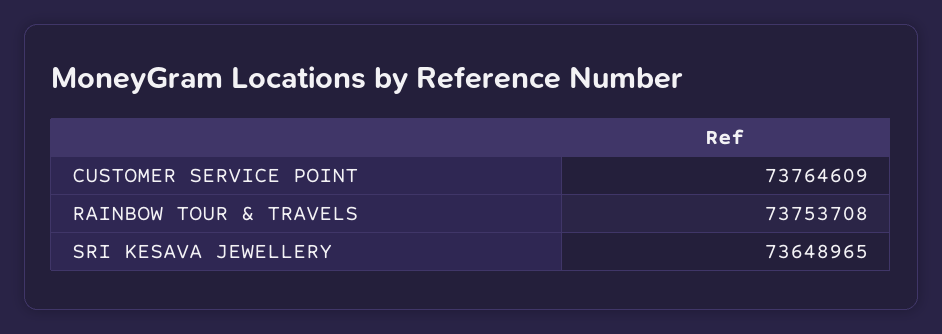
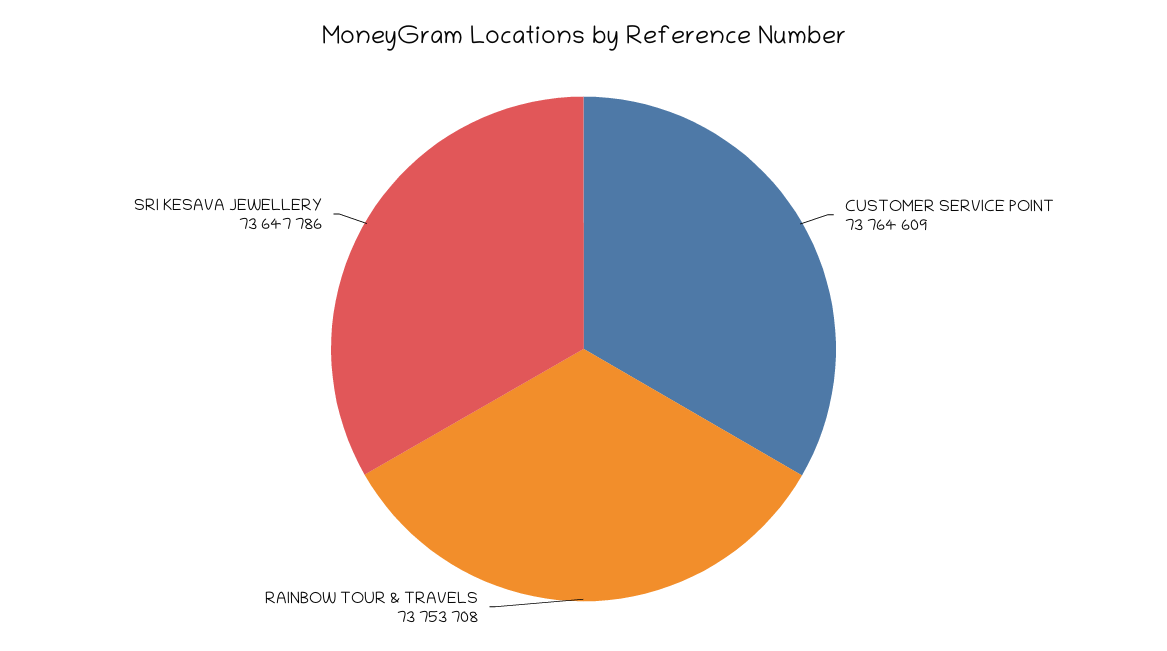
SRI KESAVA JEWELLERY: 73648965 -> 73647786

